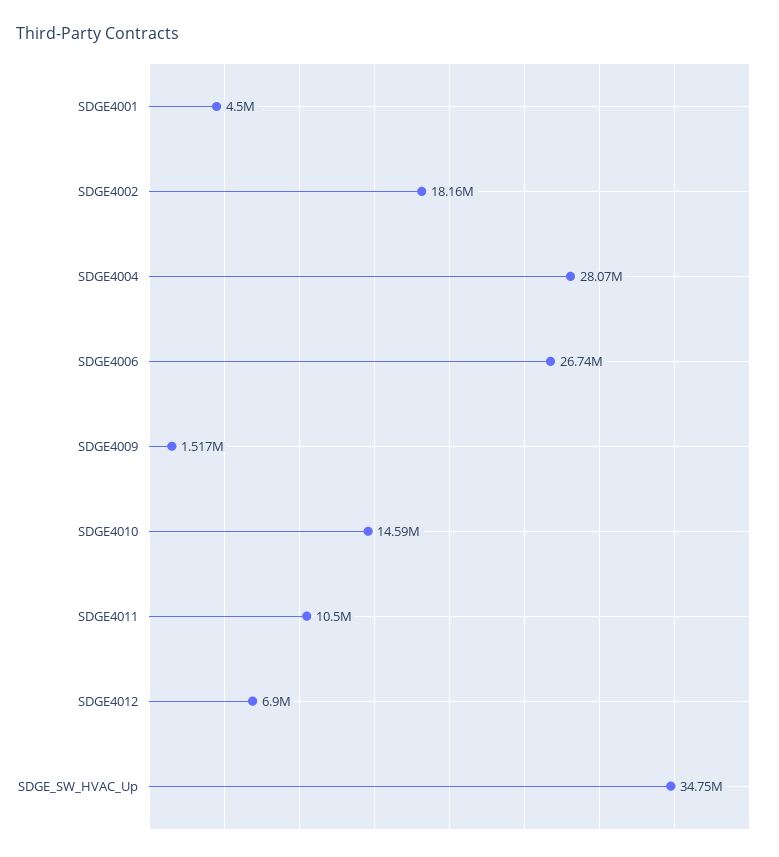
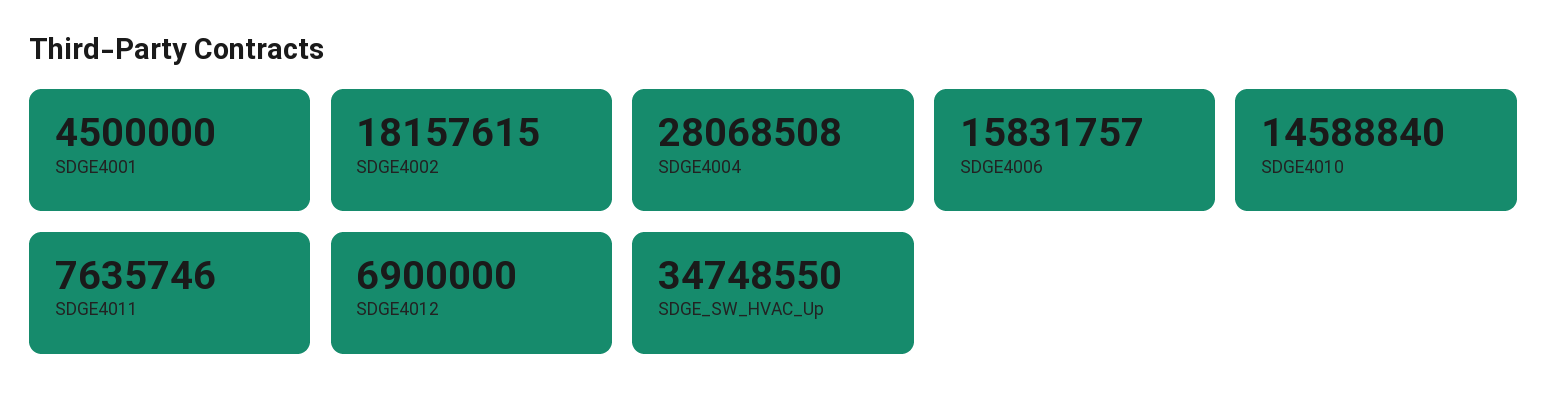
SDGE4006: 26740000 -> 15831757
SDGE4009: 1517000 -> none
SDGE4011: 10500000 -> 7635746

